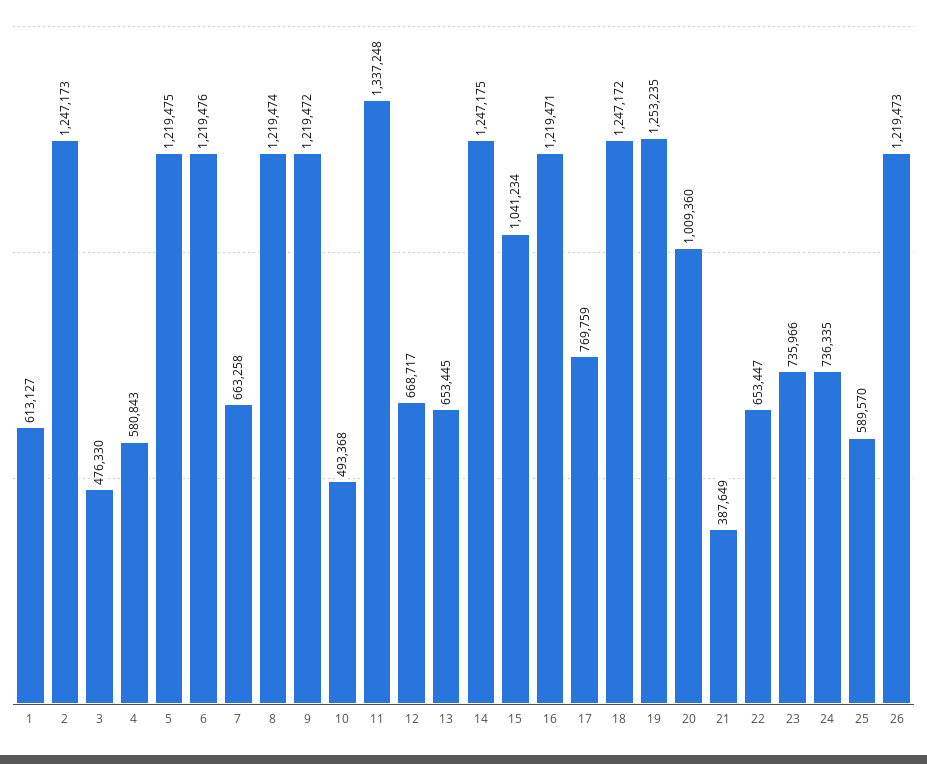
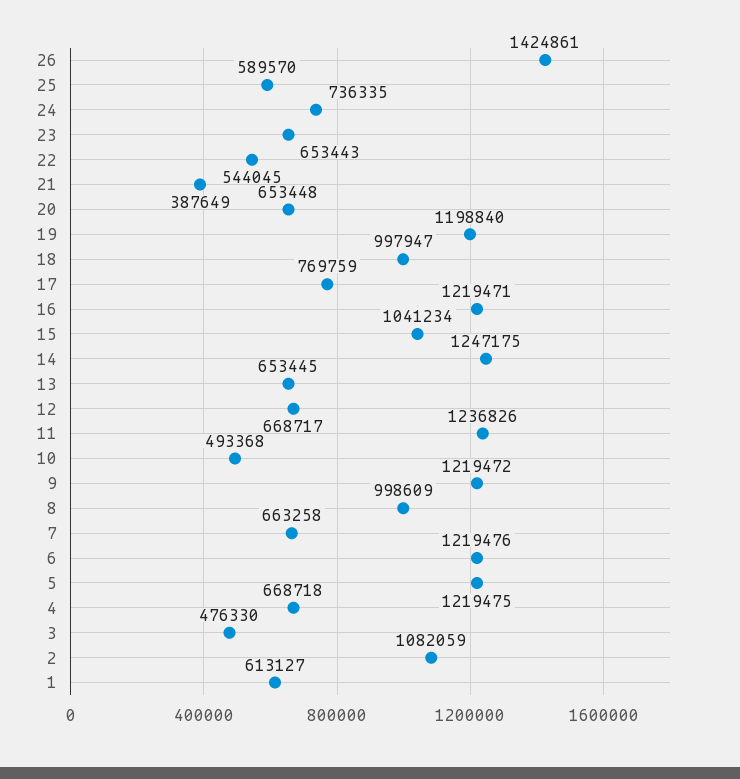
2: 1247173 -> 1082059
4: 580843 -> 668718
8: 1219474 -> 998609
11: 1337248 -> 1236826
18: 1247172 -> 997947
19: 1253235 -> 1198840
20: 1009360 -> 653448
22: 653447 -> 544045
23: 735966 -> 653443
26: 1219473 -> 1424861

